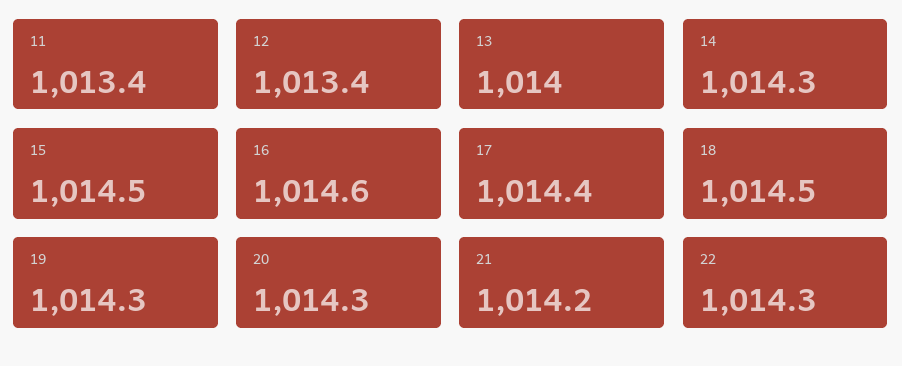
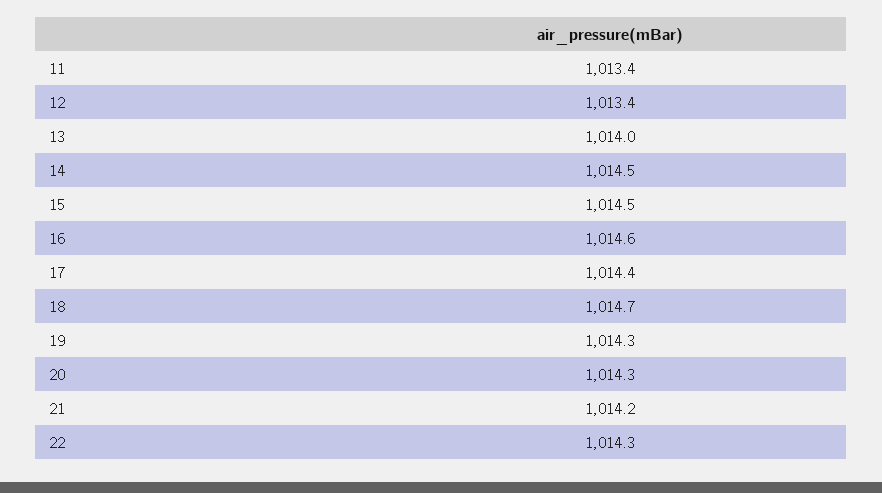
14: 1014.3 -> 1014.5
18: 1014.5 -> 1014.7

